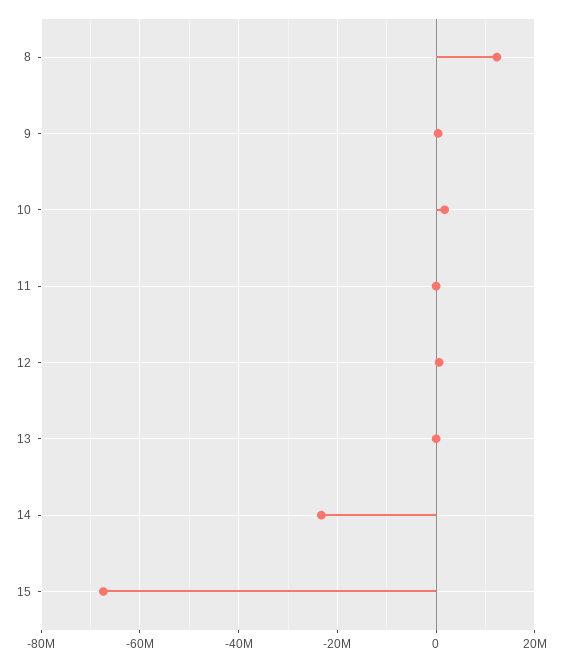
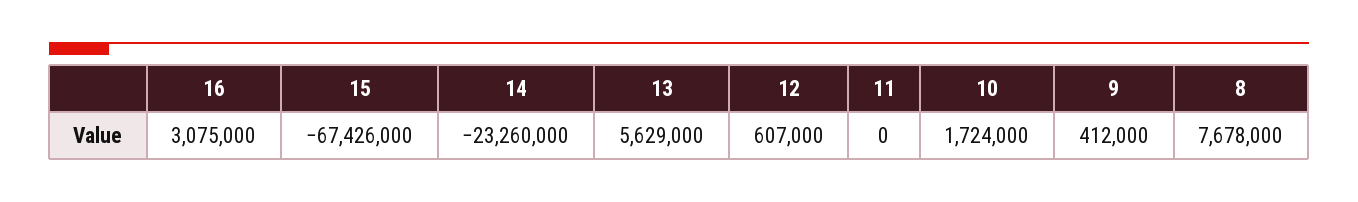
8: 12000000 -> 7678000
13: 0 -> 5629000
16: none -> 3075000

